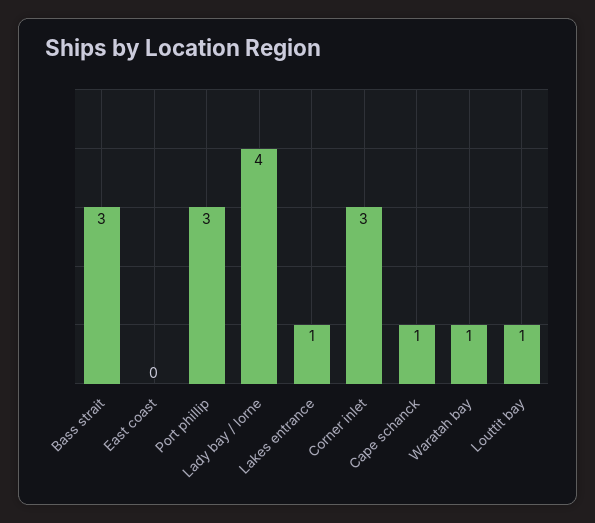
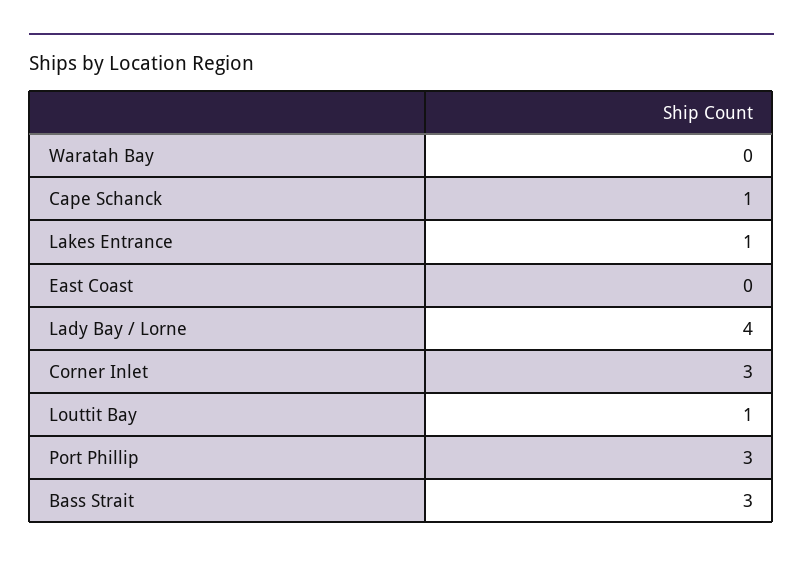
Waratah bay: 1 -> 0

